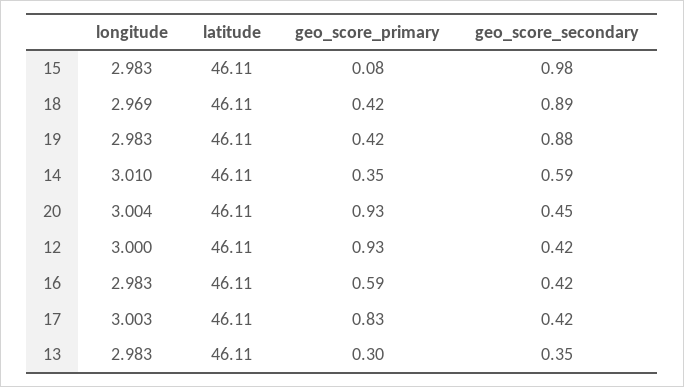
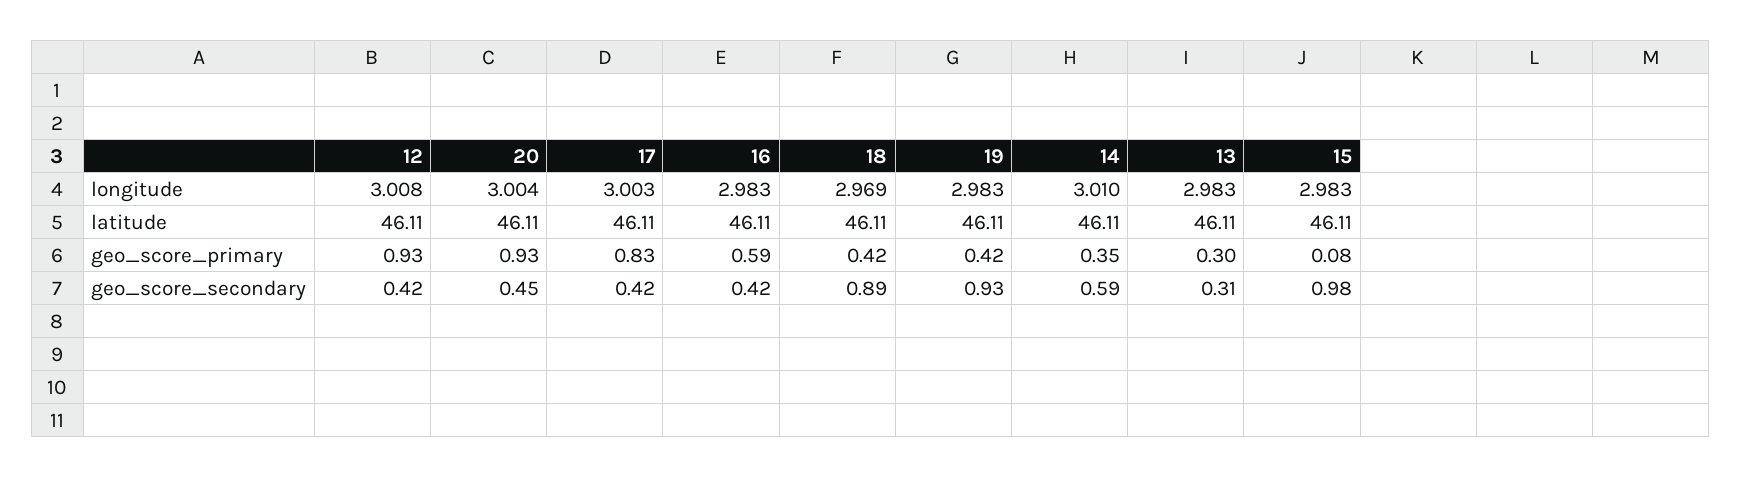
geo_score_secondary, 19: 0.88 -> 0.93
longitude, 12: 3 -> 3.008
geo_score_secondary, 13: 0.35 -> 0.31

